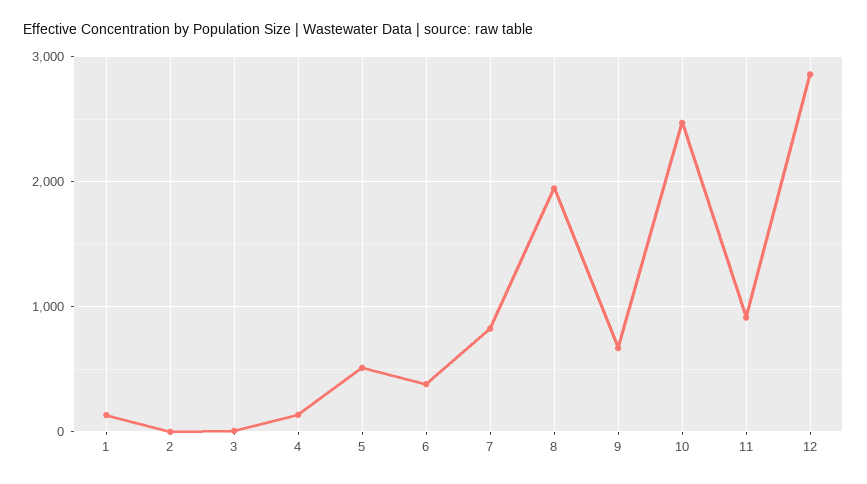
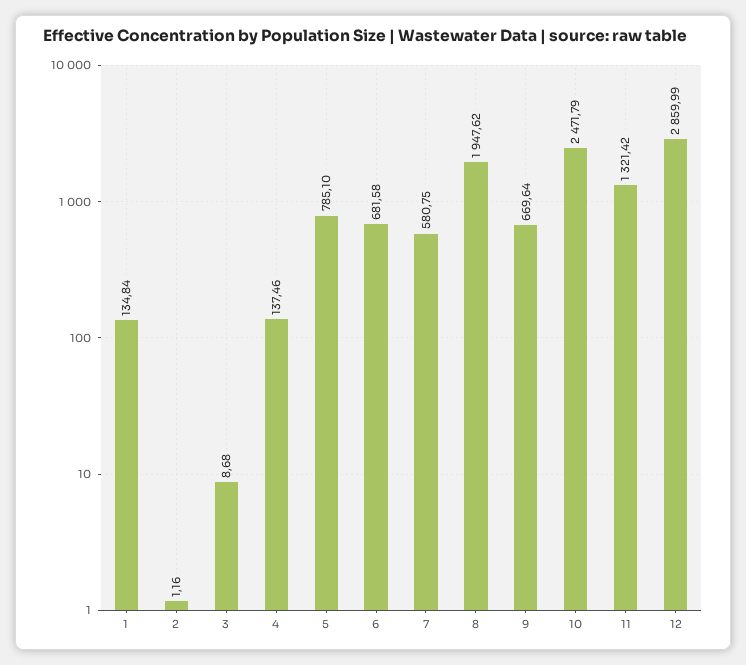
5: 500 -> 785.1
6: 400 -> 681.58
7: 800 -> 580.75
11: 900 -> 1321.42

